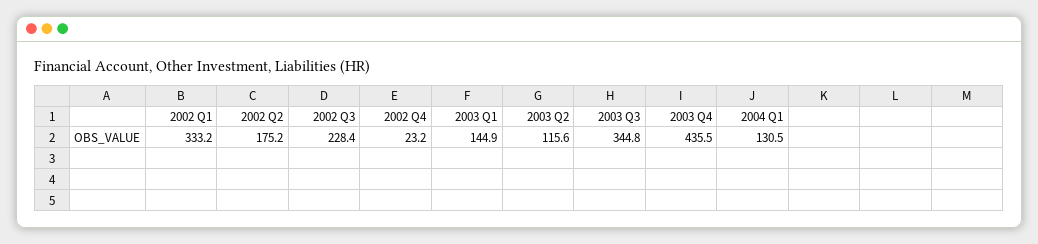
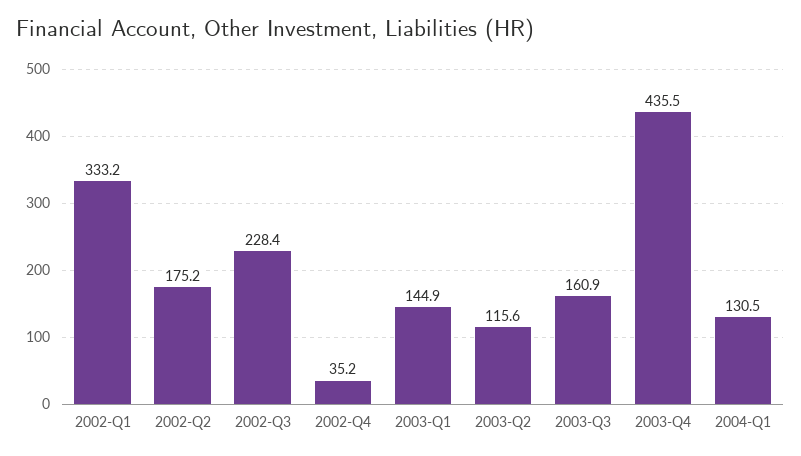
2002 Q4: 23.2 -> 35.2
2003 Q3: 344.8 -> 160.9

